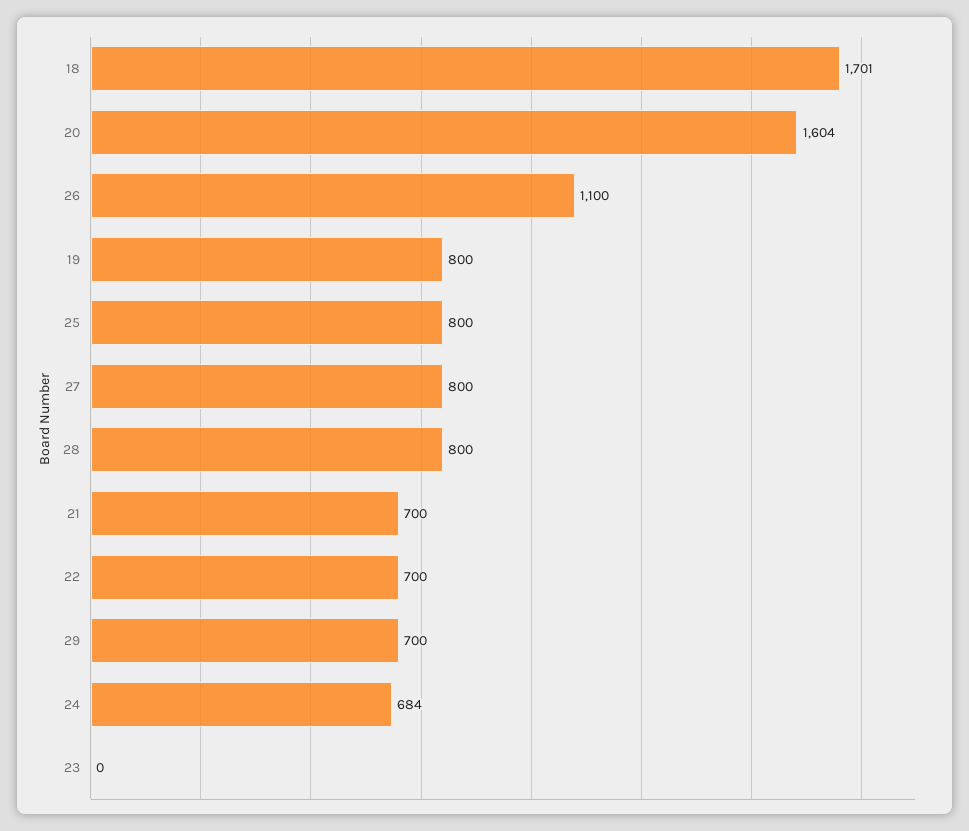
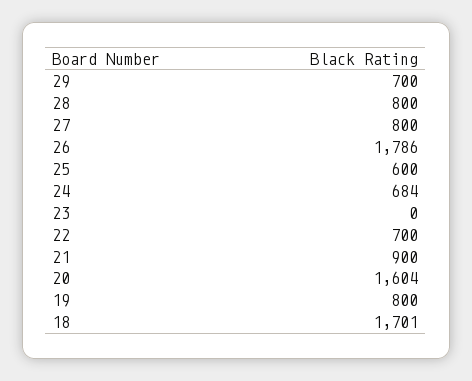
26: 1100 -> 1786
25: 800 -> 600
21: 700 -> 900

